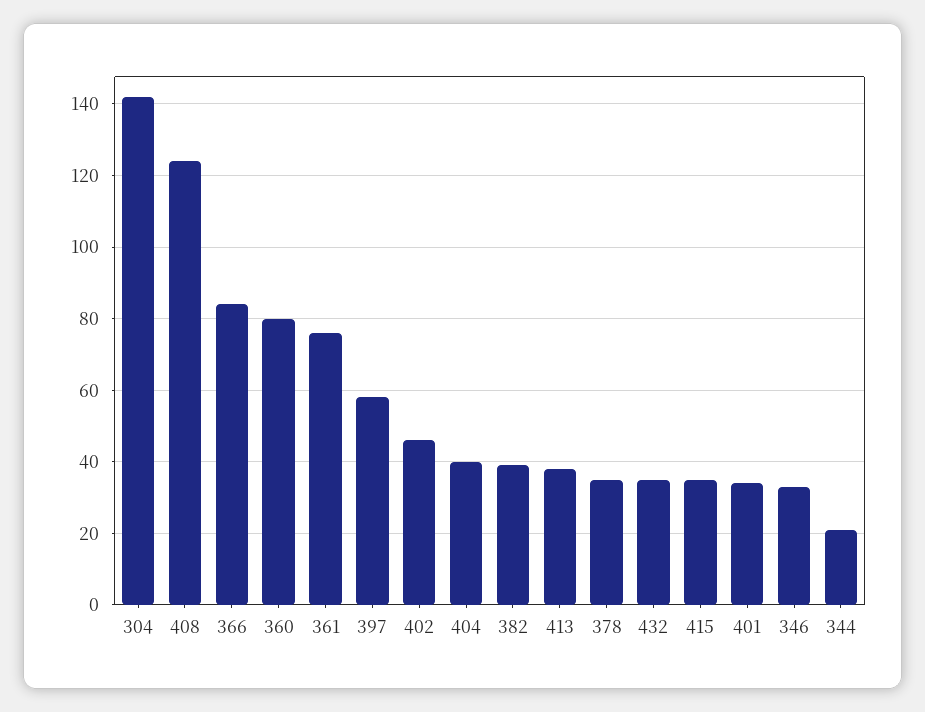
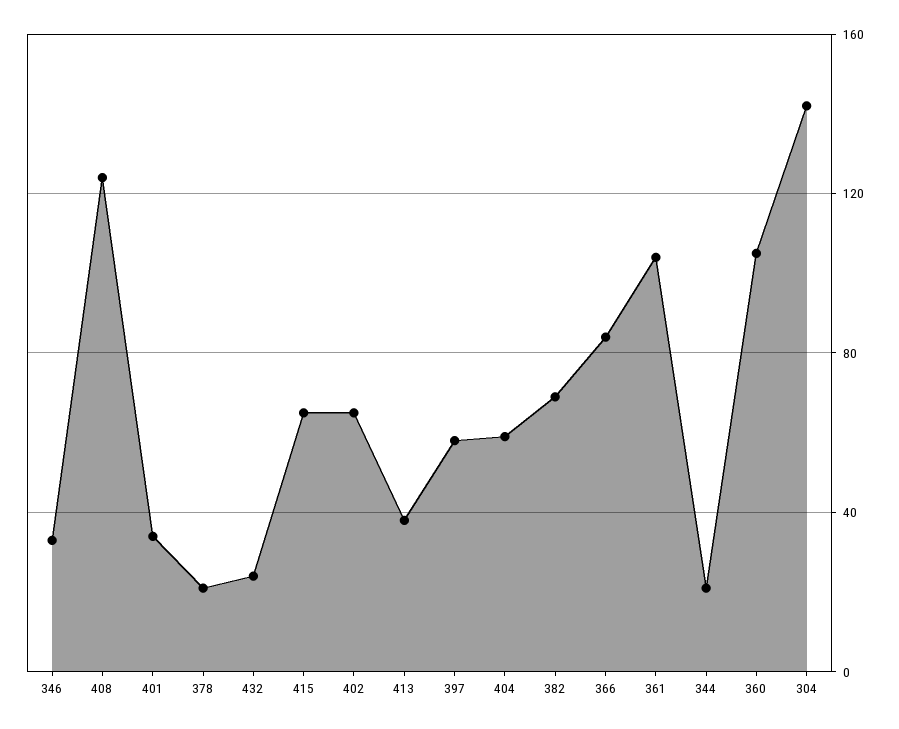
360: 80 -> 105
361: 75 -> 105
402: 45 -> 65
404: 40 -> 60
382: 40 -> 70
378: 35 -> 20
432: 35 -> 25
415: 35 -> 65

